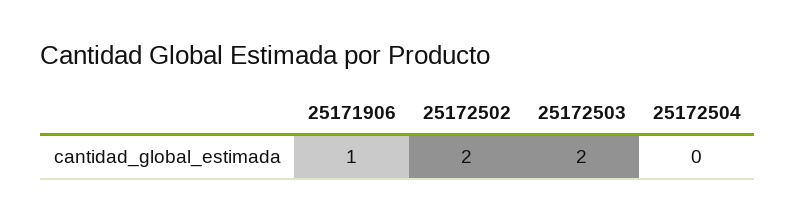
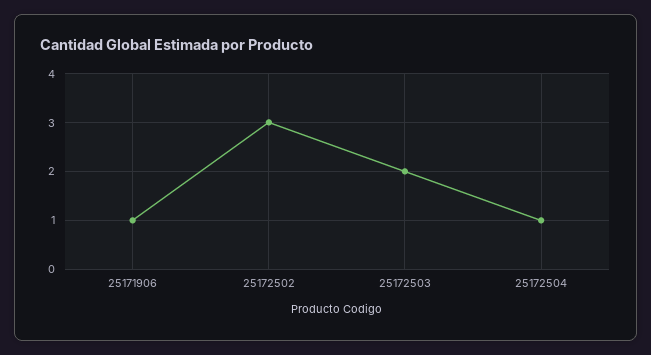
25172502: 2 -> 3
25172504: 0 -> 1

